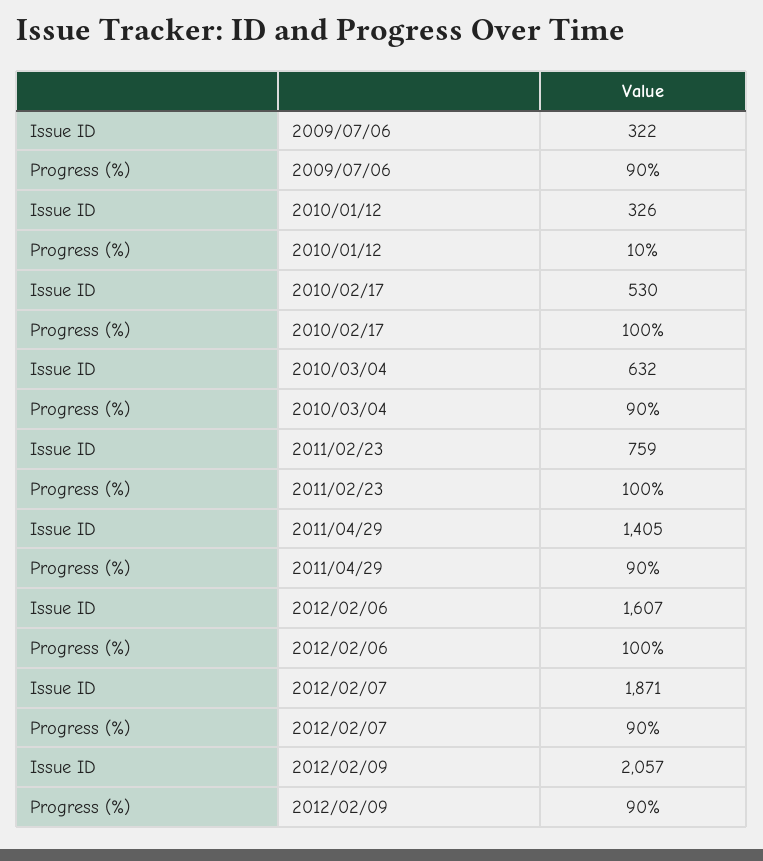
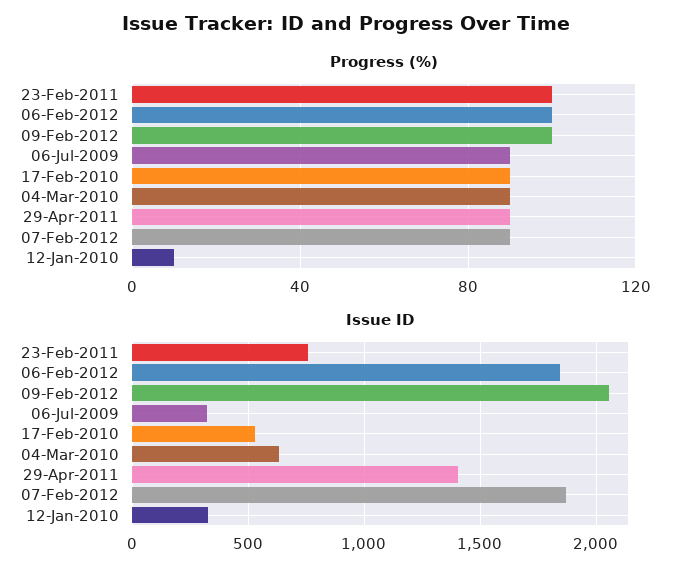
Progress (%), 2010/02/17: 100 -> 90
Issue ID, 2012/02/06: 1607 -> 1850
Progress (%), 2012/02/09: 90 -> 100

